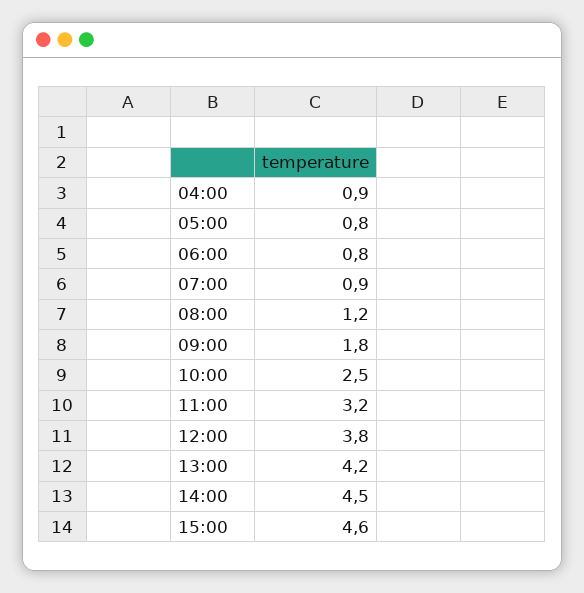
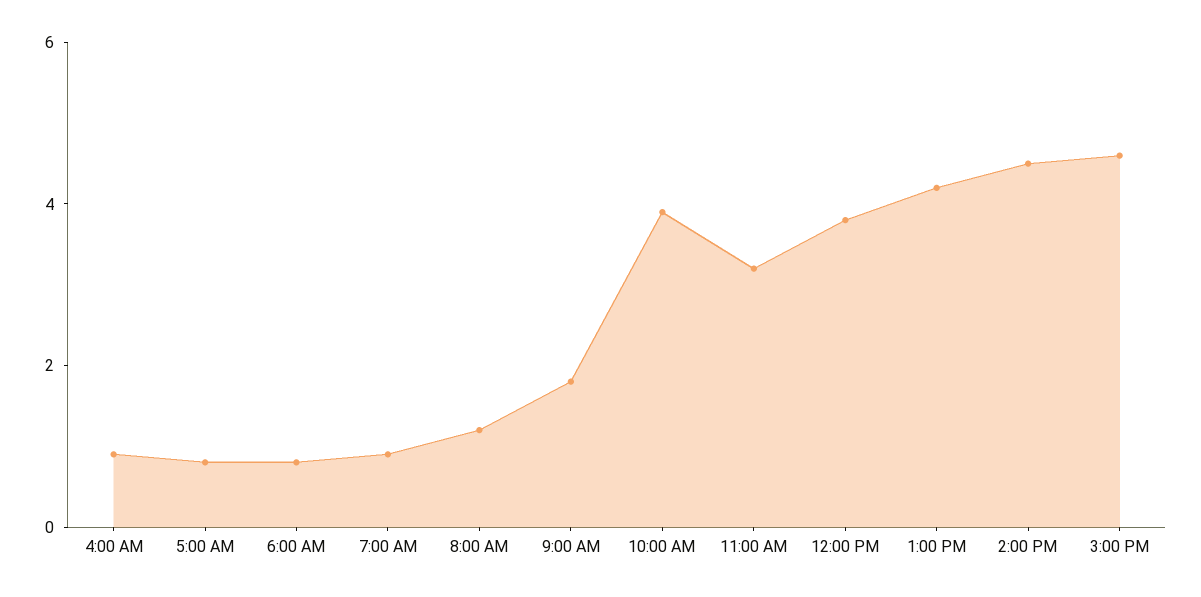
10:00: 2.5 -> 4

